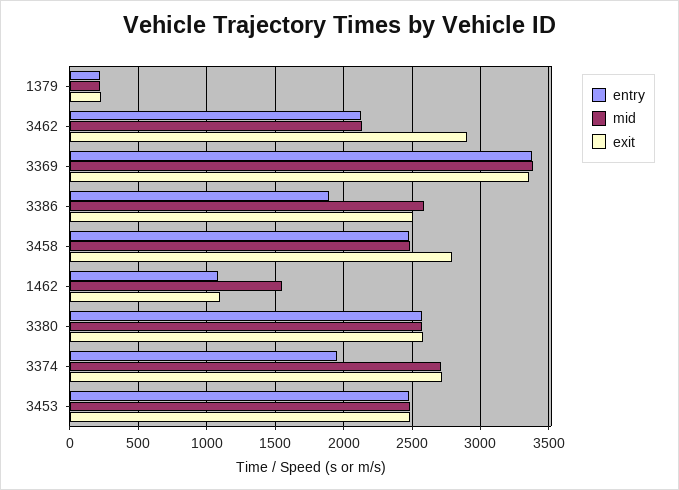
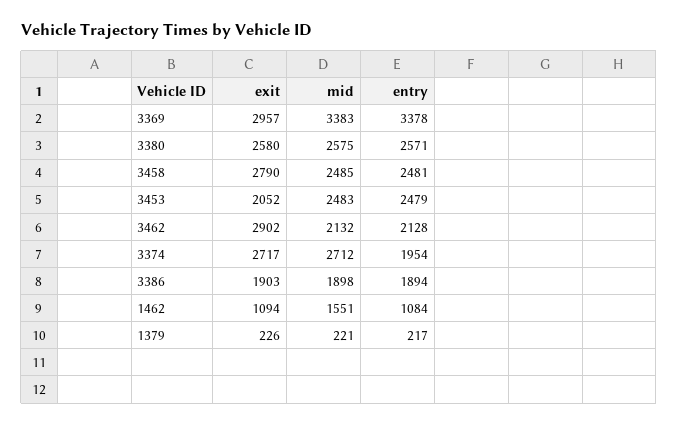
exit, 3369: 3350 -> 2957
mid, 3386: 2600 -> 1898
exit, 3386: 2500 -> 1903
exit, 3453: 2500 -> 2052

